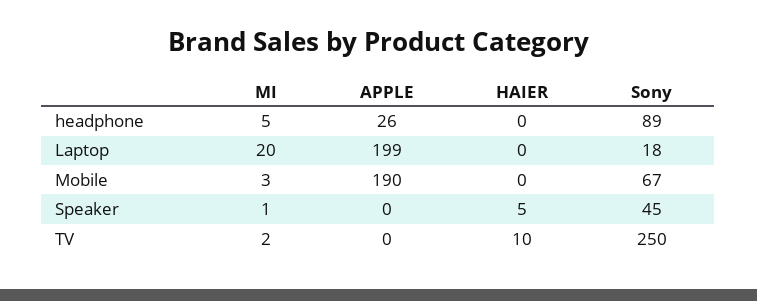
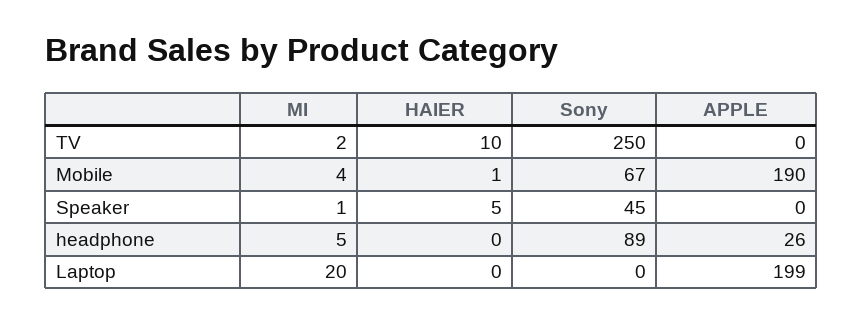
Sony, Laptop: 18 -> 0
MI, Mobile: 3 -> 4
HAIER, Mobile: 0 -> 1

